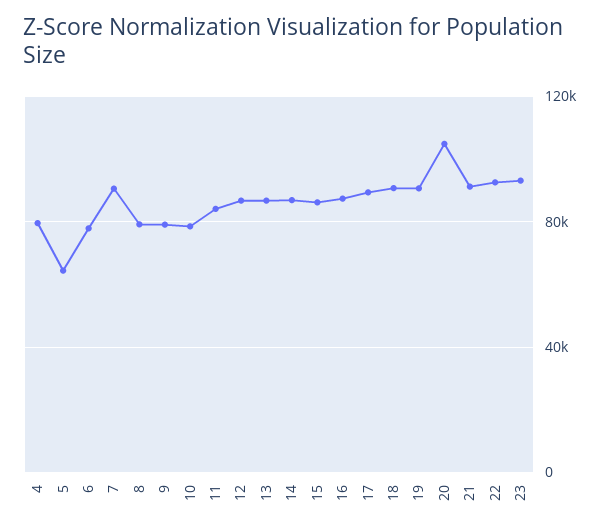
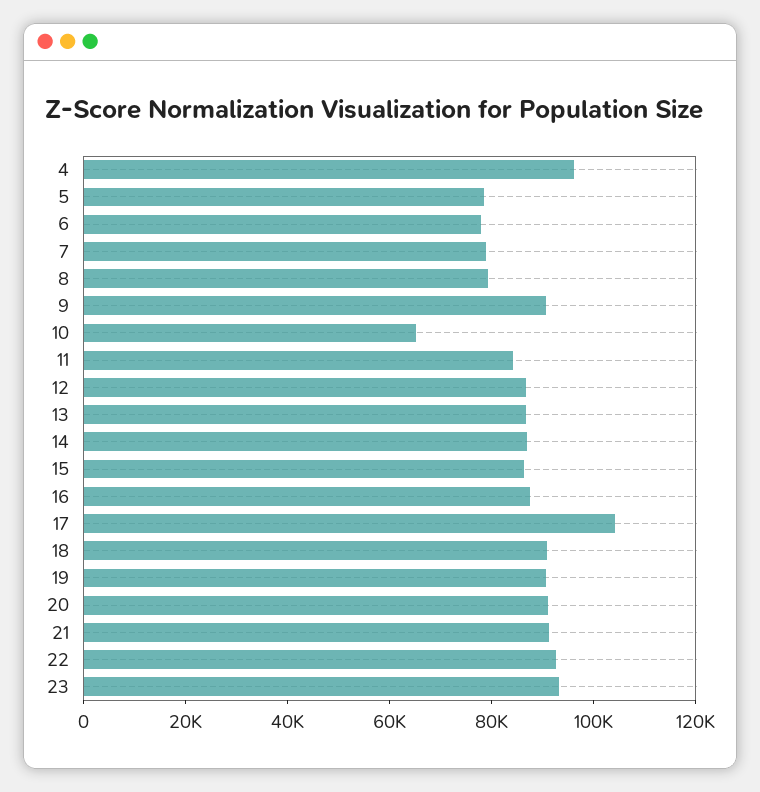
4: 80000 -> 95000
5: 65000 -> 80000
7: 90000 -> 80000
9: 80000 -> 90000
10: 80000 -> 65000
17: 90000 -> 105000
20: 105000 -> 90000

